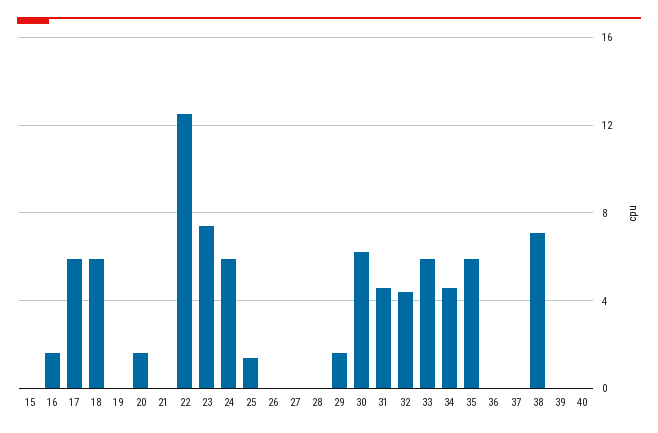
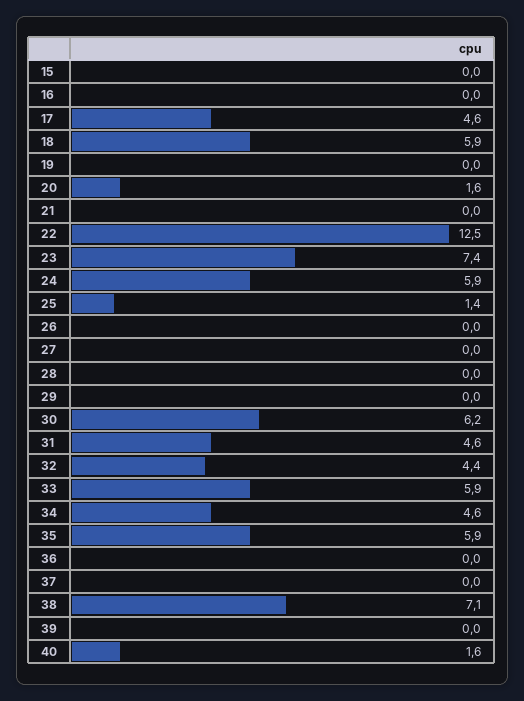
16: 1.5 -> 0
17: 6 -> 4.6
29: 1.5 -> 0
40: 0 -> 1.6

